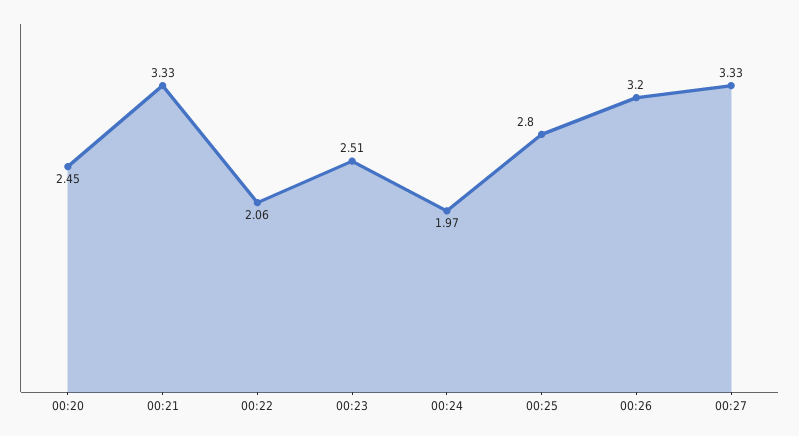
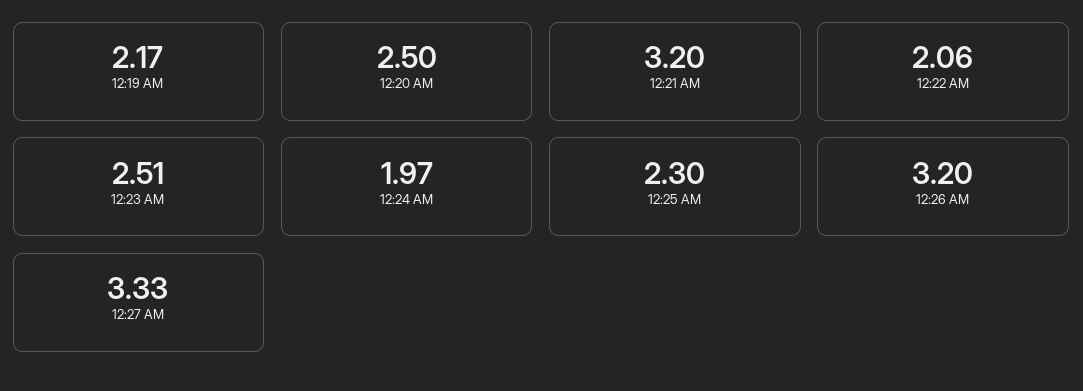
00:20: 2.45 -> 2.5
00:21: 3.33 -> 3.2
00:25: 2.8 -> 2.3
12:19 AM: none -> 2.17

